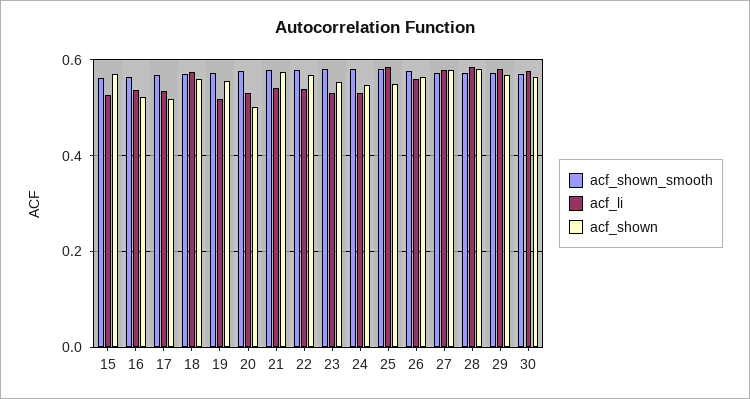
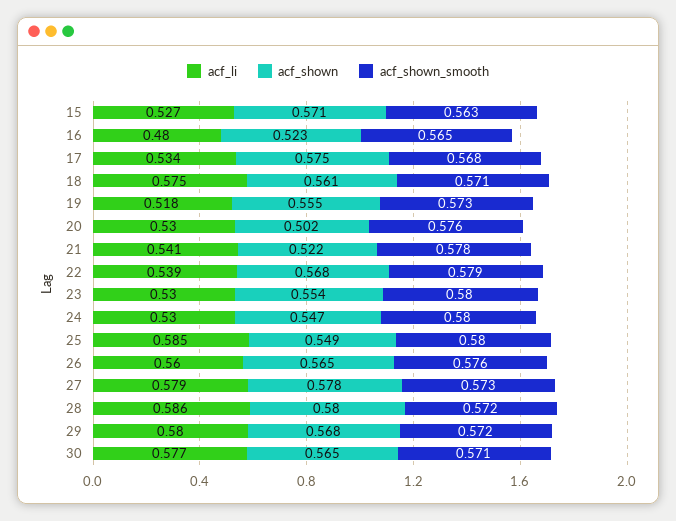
acf_li, 16: 0.54 -> 0.48
acf_shown, 17: 0.52 -> 0.575
acf_shown, 21: 0.58 -> 0.522

